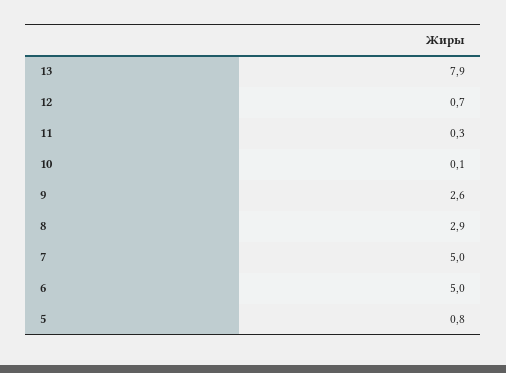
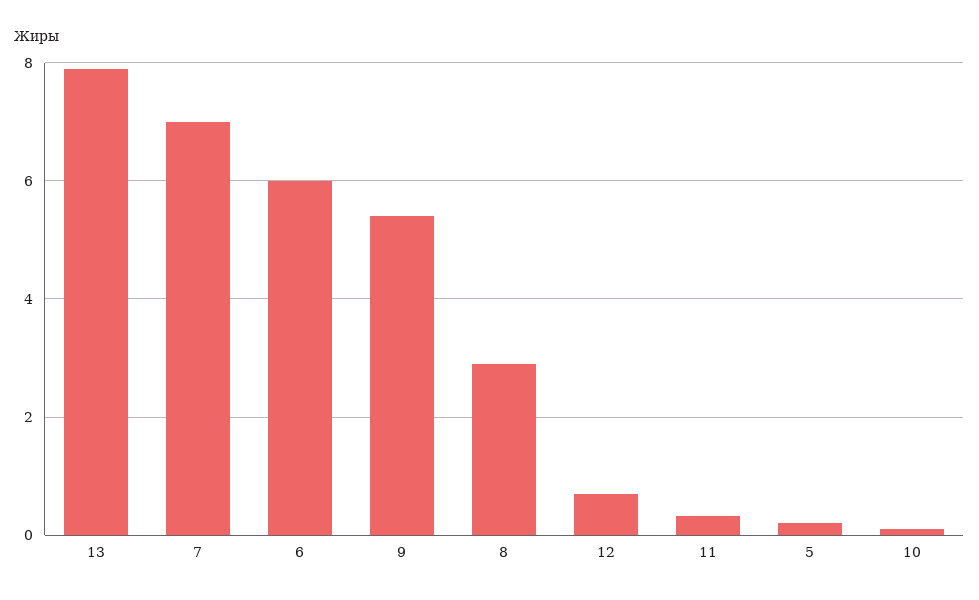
9: 2.6 -> 5.4
7: 5 -> 7
6: 5 -> 6
5: 0.8 -> 0.2

